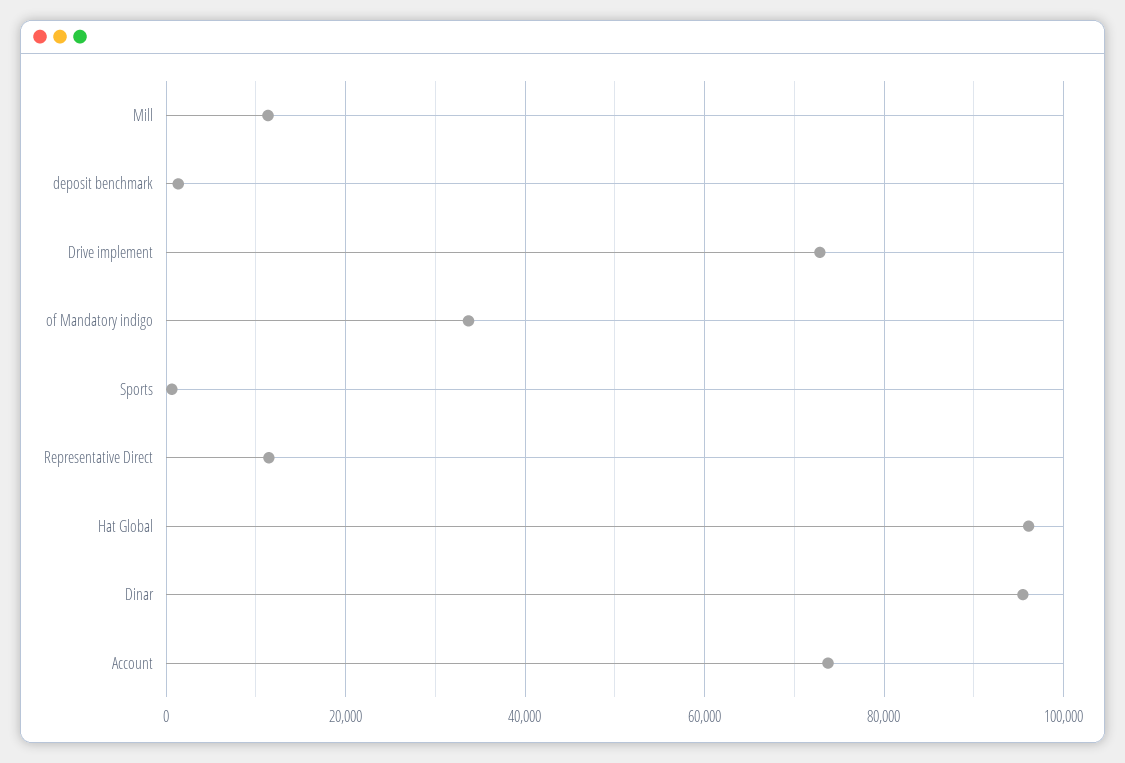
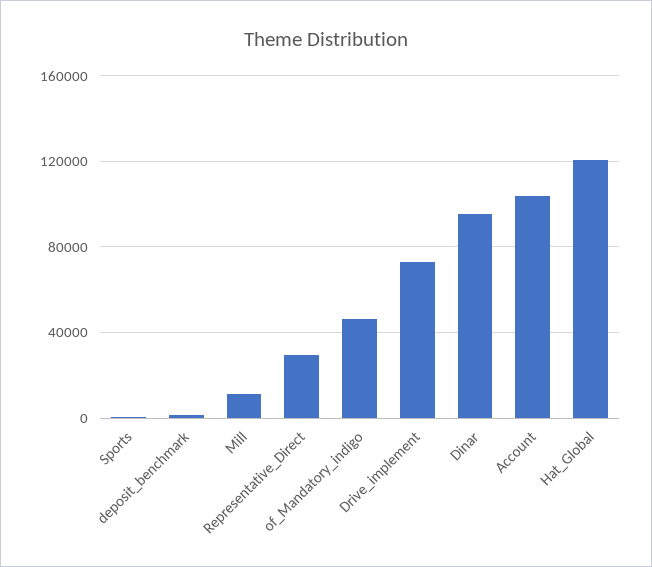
of Mandatory indigo: 34000 -> 45000
Representative Direct: 12000 -> 30000
Hat Global: 96000 -> 120000
Account: 74000 -> 105000

